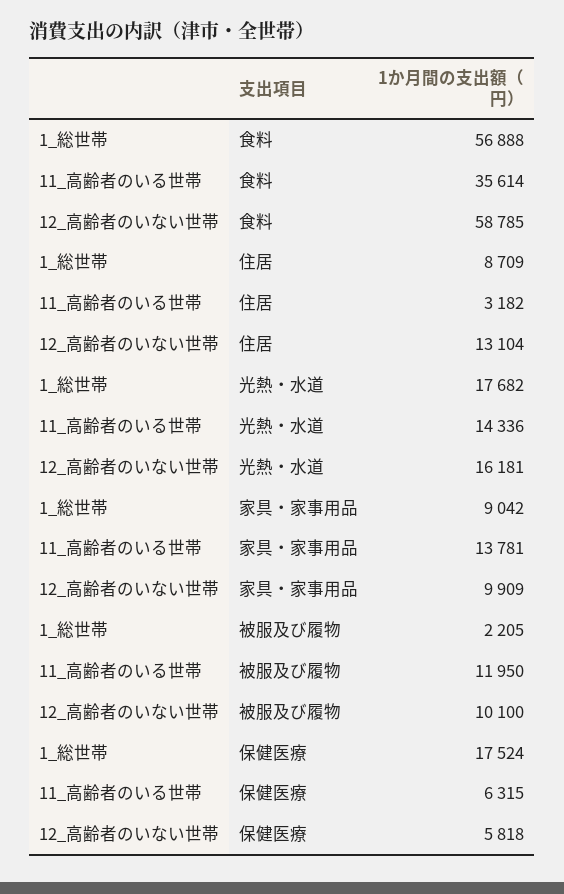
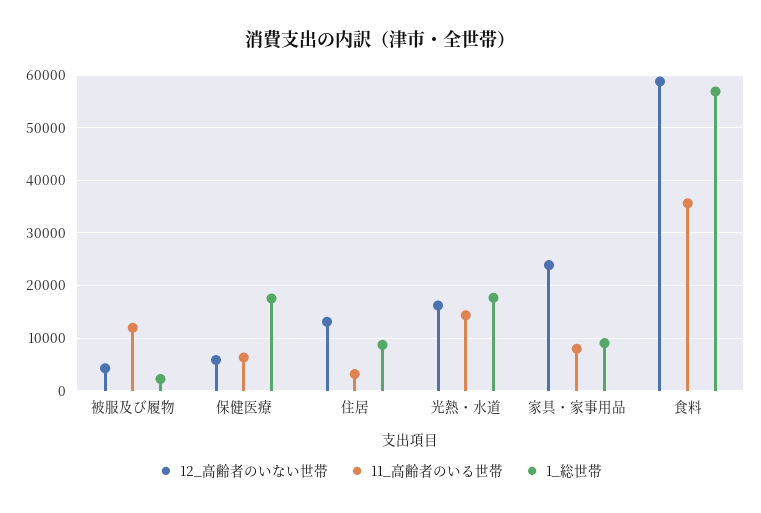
11_高齢者のいる世帯, 家具・家事用品: 13781 -> 8000
12_高齢者のいない世帯, 家具・家事用品: 9909 -> 24000
12_高齢者のいない世帯, 被服及び履物: 10100 -> 4000

